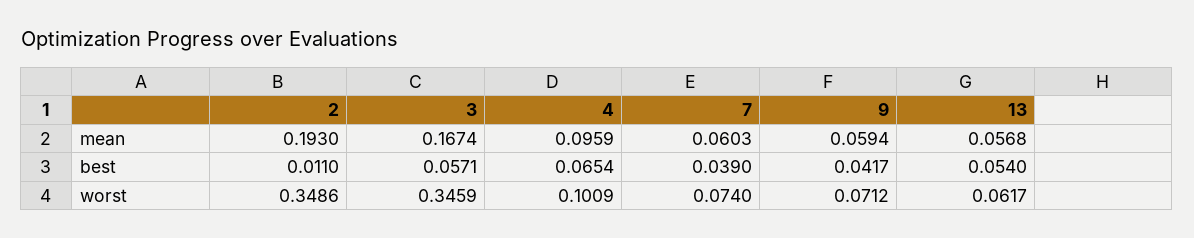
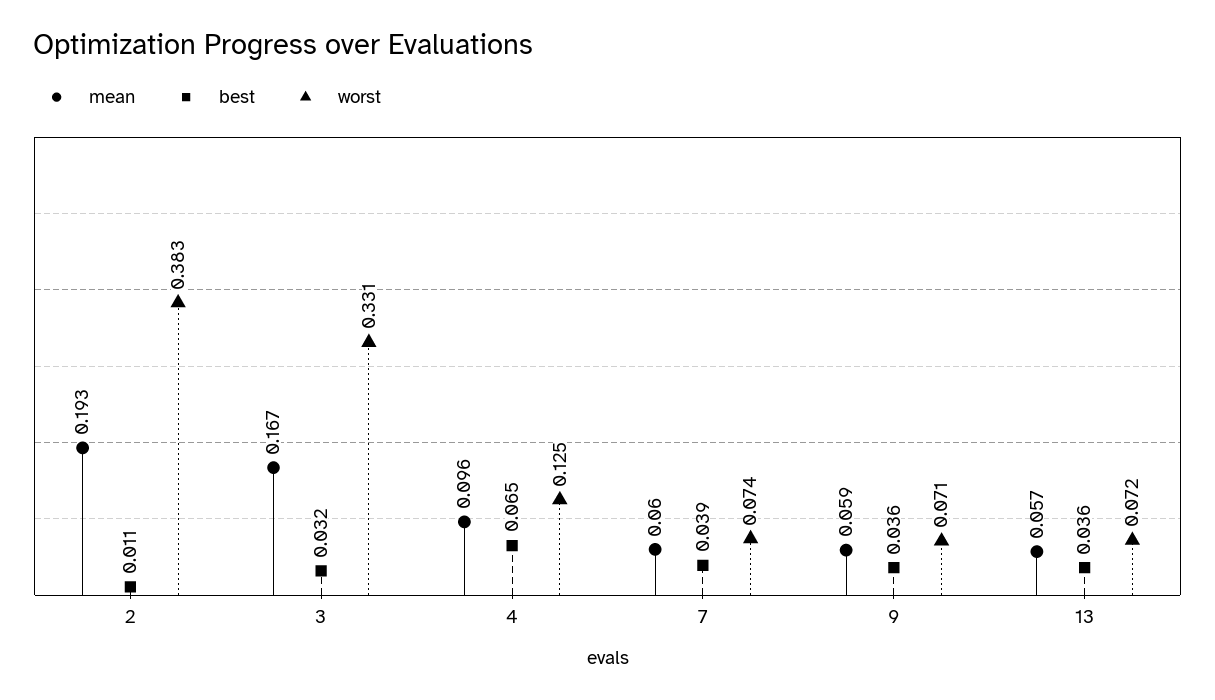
best, 3: 0.0571 -> 0.032
best, 9: 0.0417 -> 0.036
best, 13: 0.054 -> 0.036
worst, 2: 0.3486 -> 0.383
worst, 3: 0.3459 -> 0.331
worst, 4: 0.1009 -> 0.125
worst, 13: 0.0617 -> 0.072

